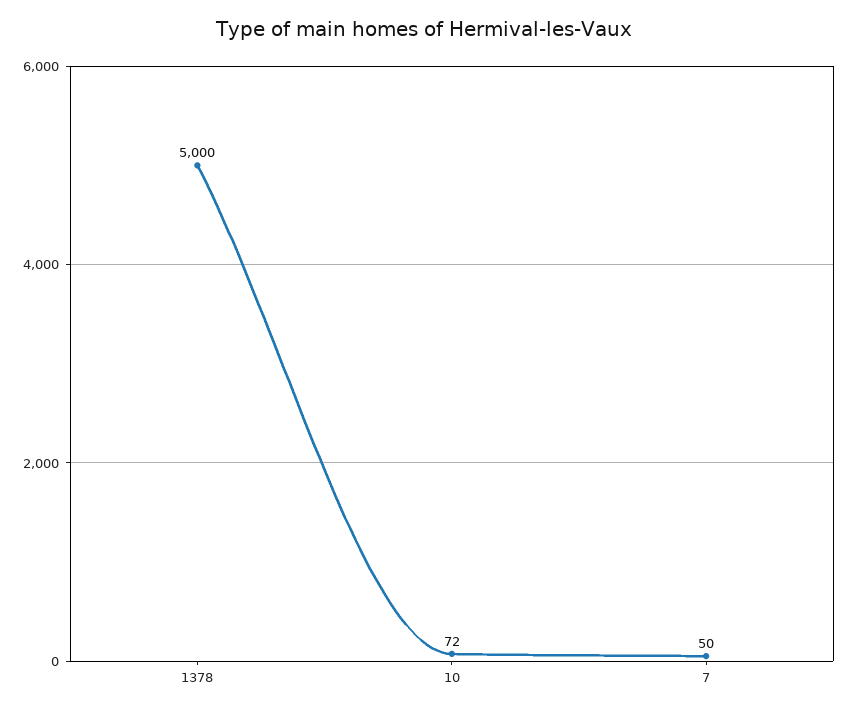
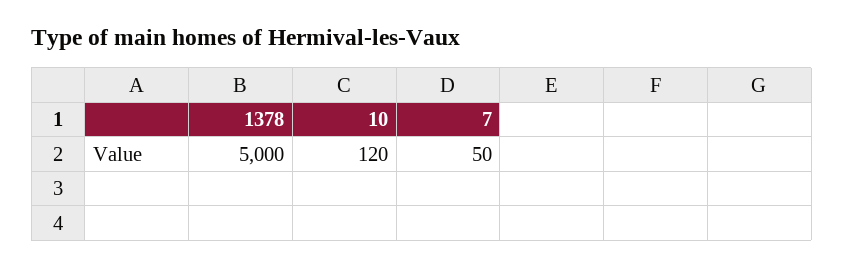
10: 72 -> 120

